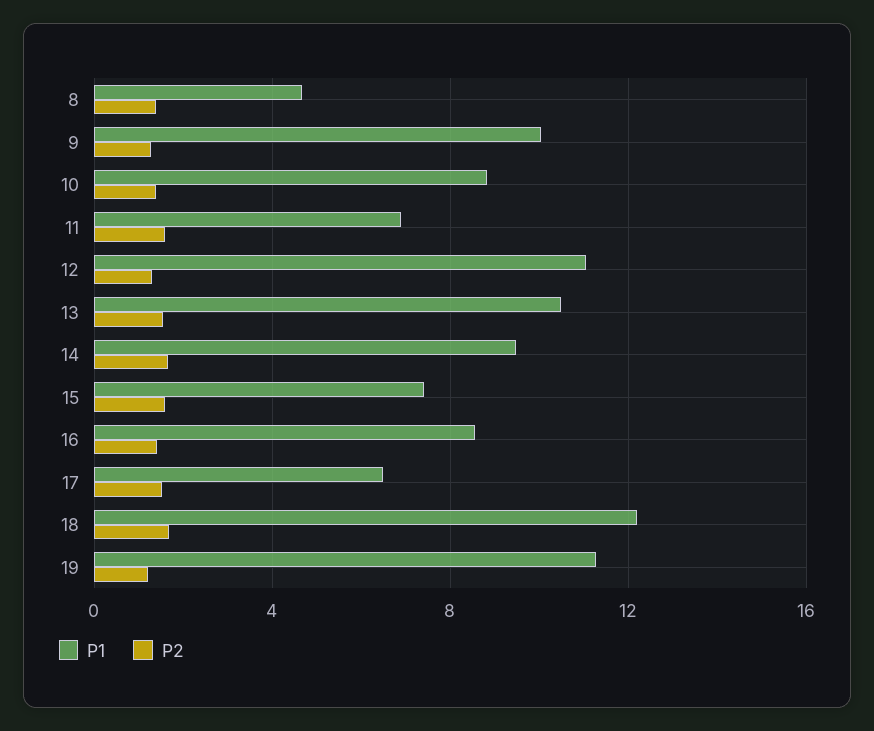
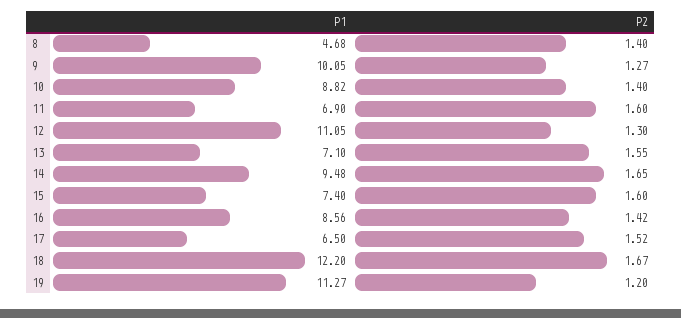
P1, 13: 10.5 -> 7.1

